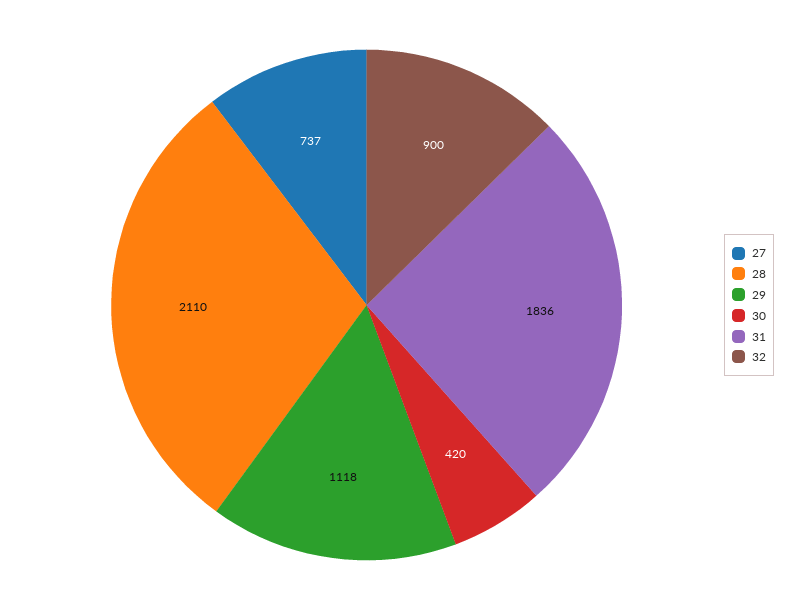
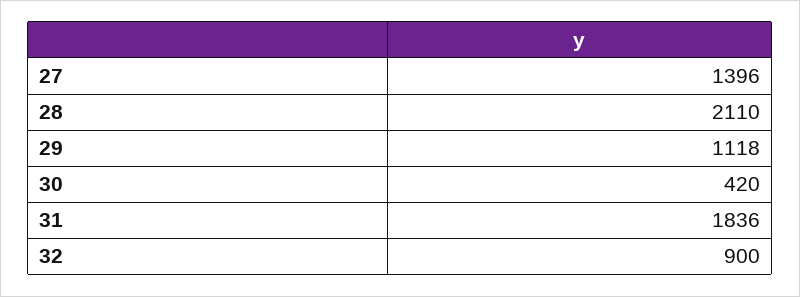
27: 737 -> 1396

